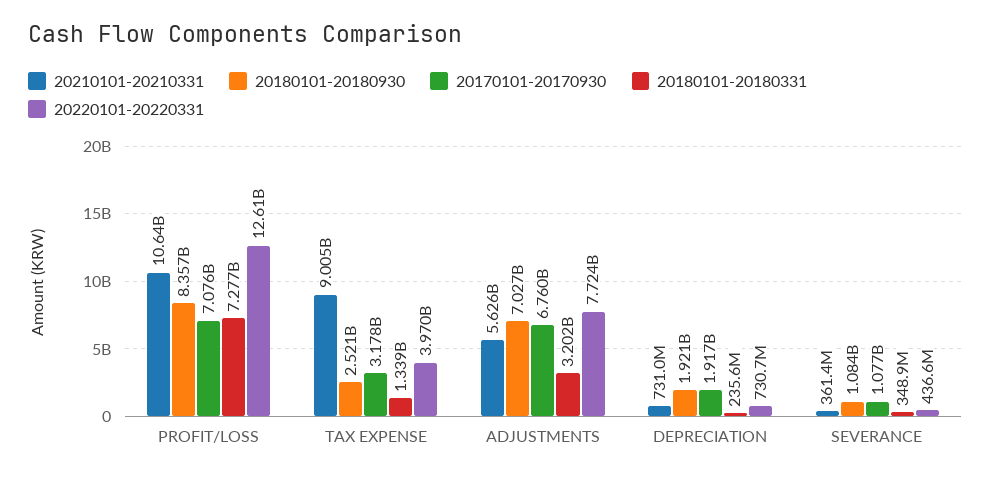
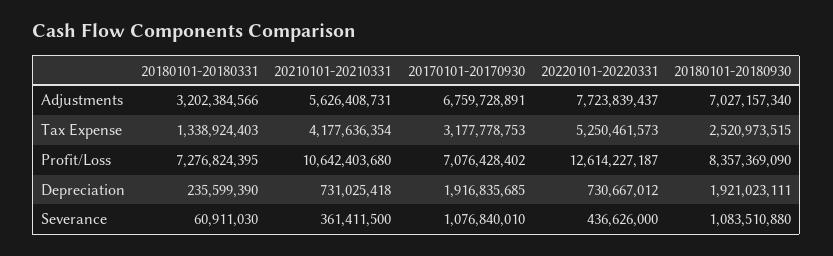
20210101-20210331, TAX EXPENSE: 9005000000 -> 4177636354
20220101-20220331, TAX EXPENSE: 3970000000 -> 5250461573
20180101-20180331, SEVERANCE: 348900000 -> 60911030

